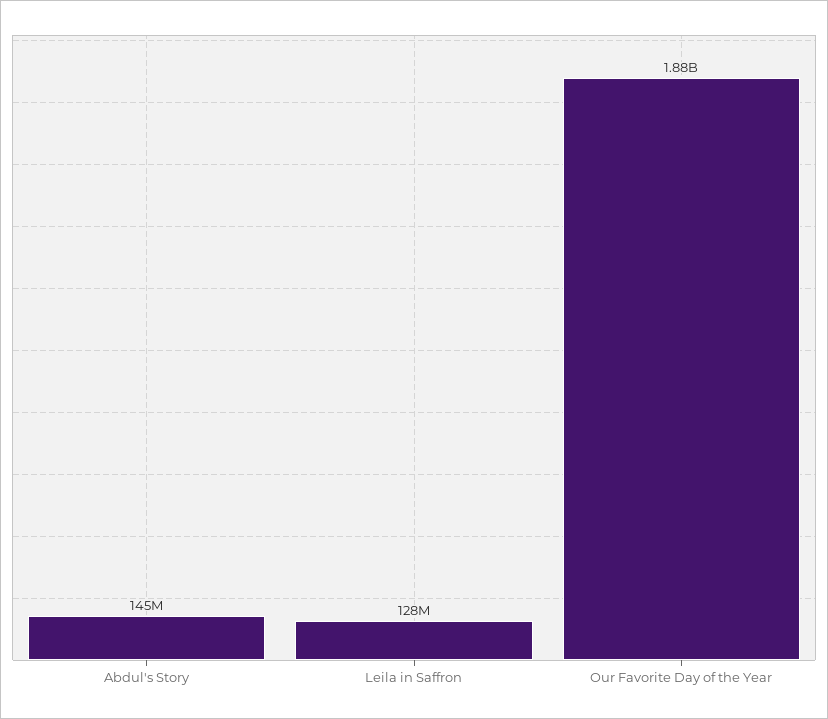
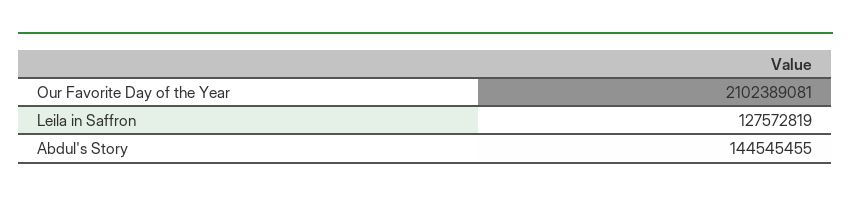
Our Favorite Day of the Year: 1880000000 -> 2102389081

